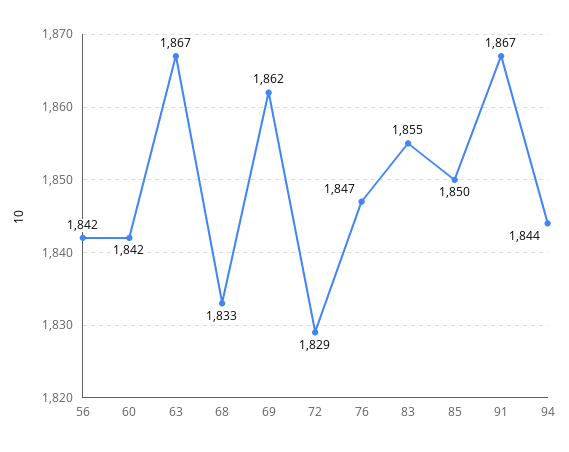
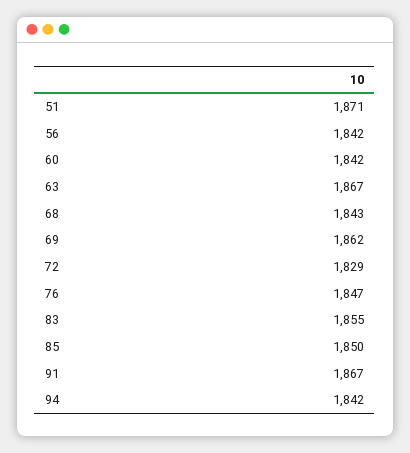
68: 1833 -> 1843
94: 1844 -> 1842
51: none -> 1871

